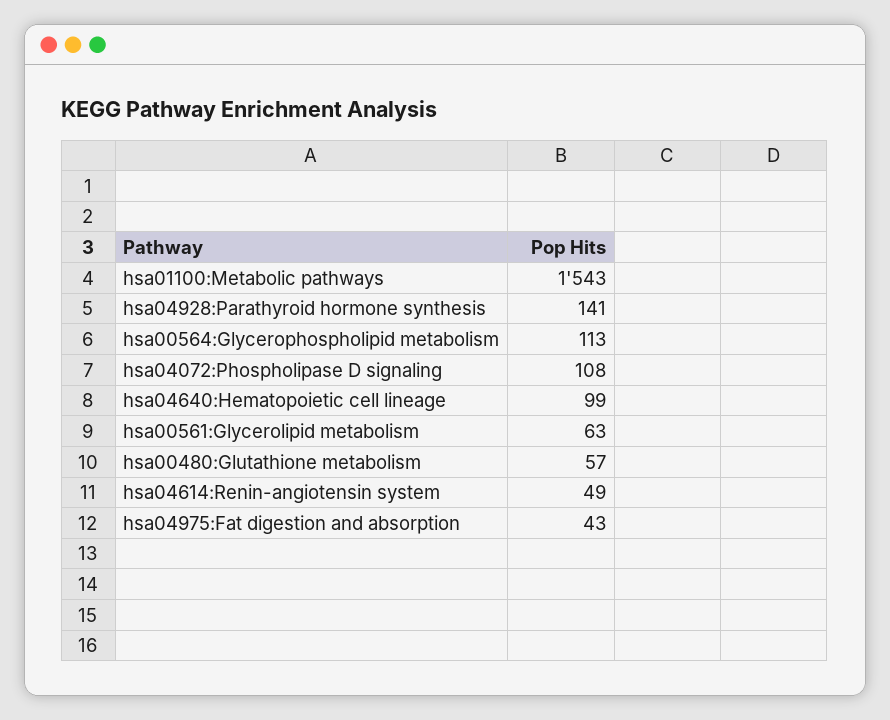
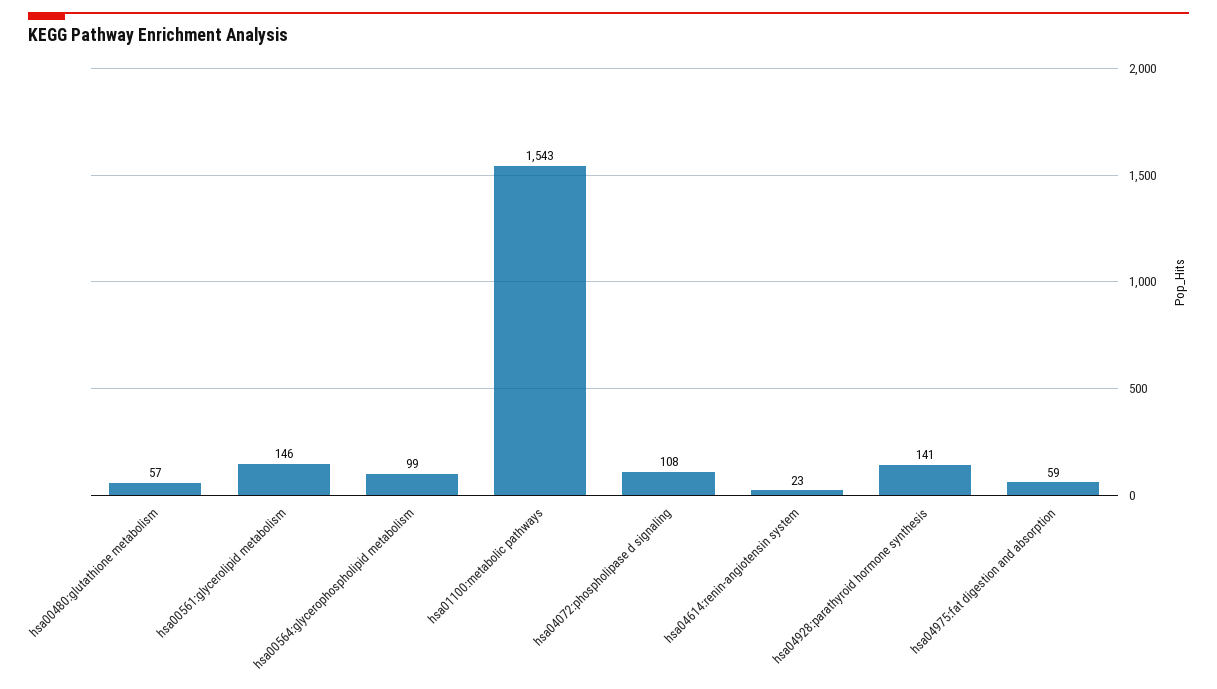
hsa00564:Glycerophospholipid metabolism: 113 -> 99
hsa04640:Hematopoietic cell lineage: 99 -> none
hsa00561:Glycerolipid metabolism: 63 -> 146
hsa04614:Renin-angiotensin system: 49 -> 23
hsa04975:Fat digestion and absorption: 43 -> 59

